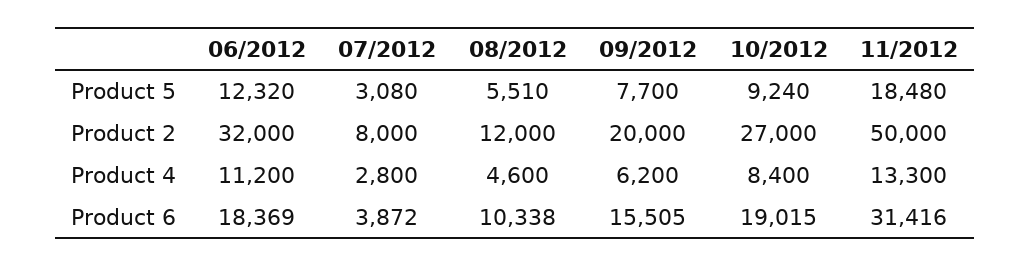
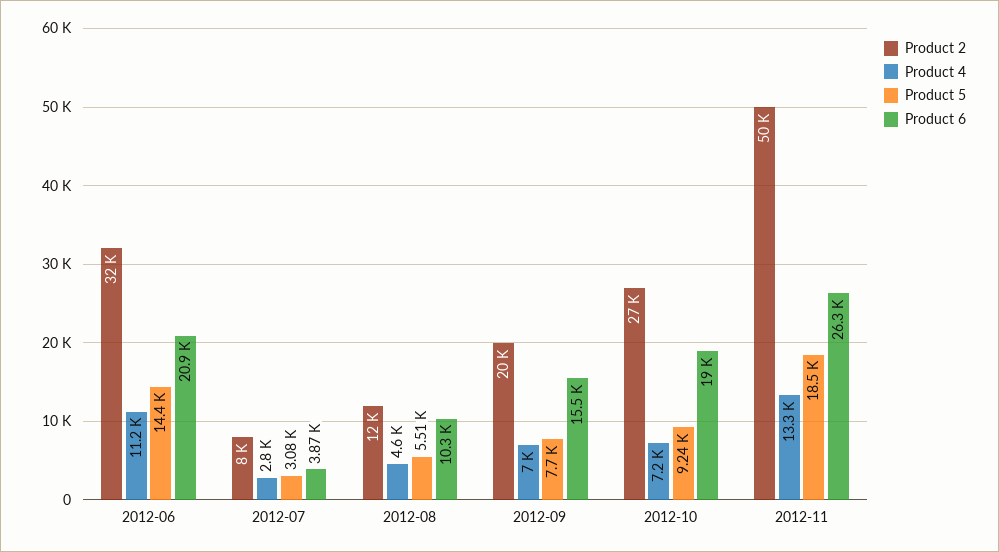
Product 5, 06/2012: 12320 -> 14400
Product 4, 09/2012: 6200 -> 7000
Product 4, 10/2012: 8400 -> 7200
Product 6, 06/2012: 18369 -> 20900
Product 6, 11/2012: 31416 -> 26300

